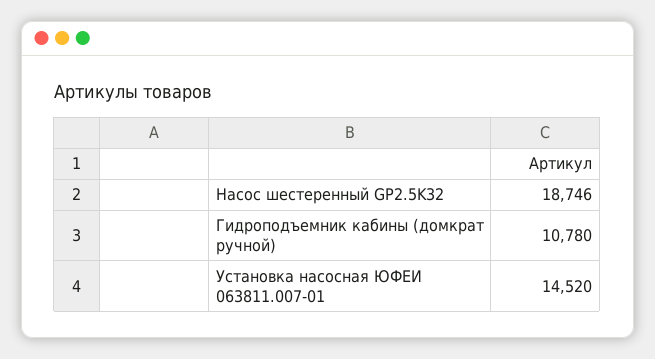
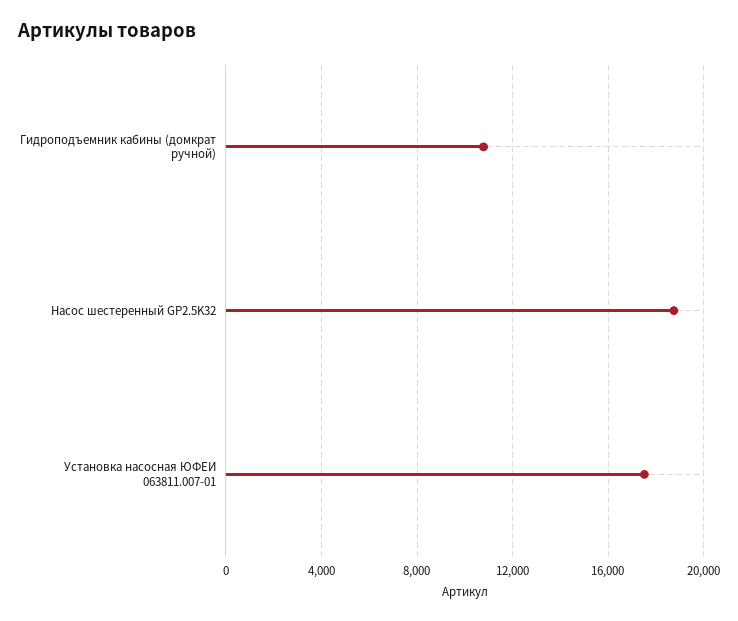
Установка насосная ЮФЕИ 063811.007-01: 14520 -> 17500

